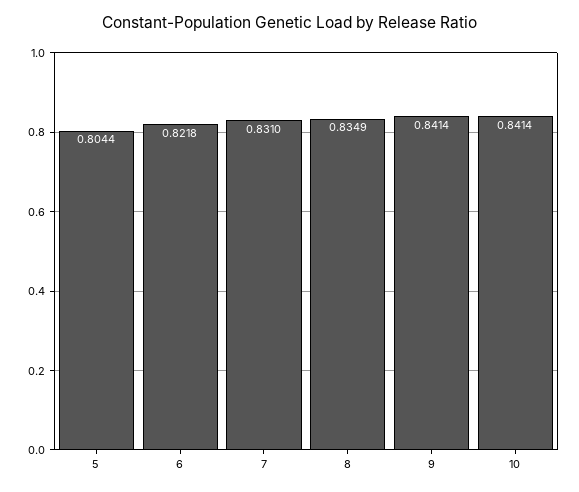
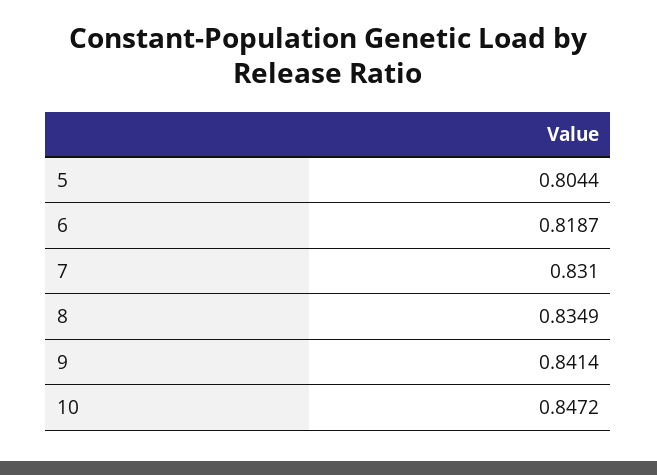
6: 0.8218 -> 0.8187
10: 0.8414 -> 0.8472

